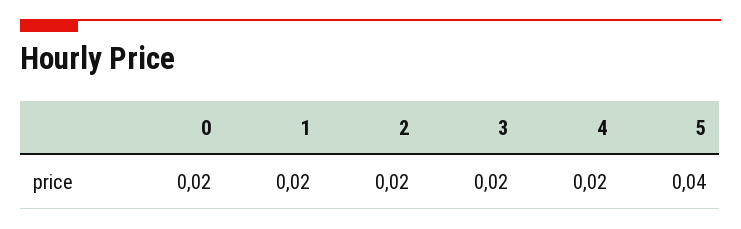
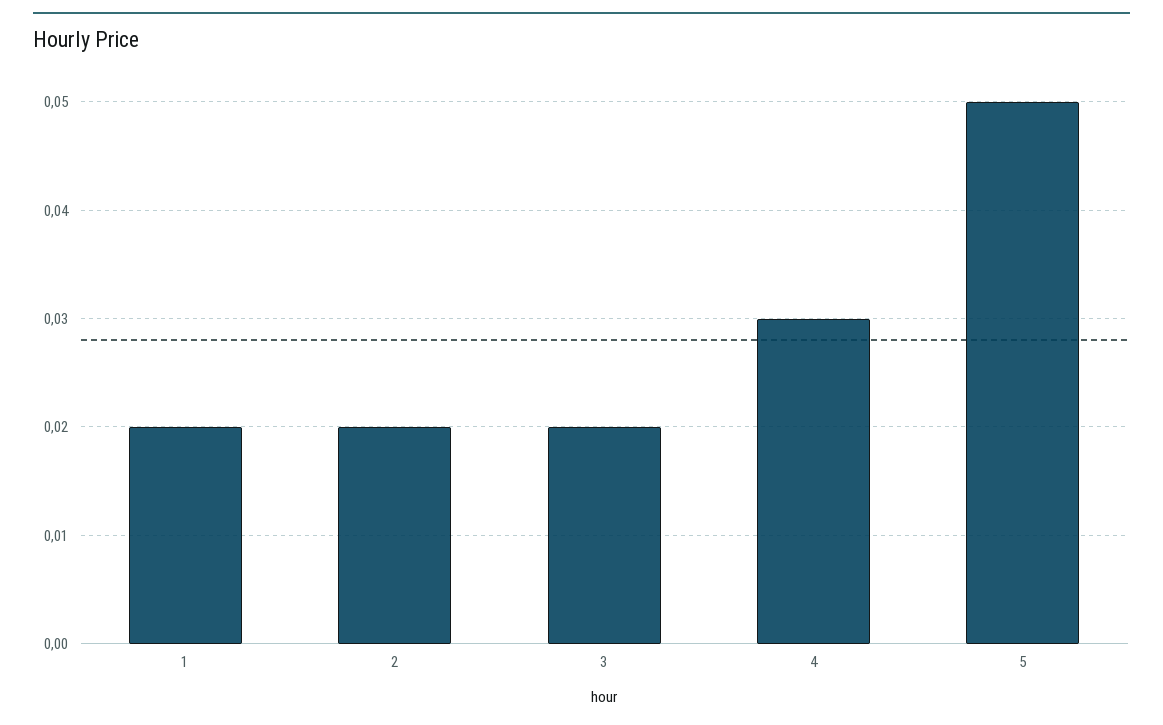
0: 0.02 -> none
4: 0.02 -> 0.03
5: 0.04 -> 0.05

